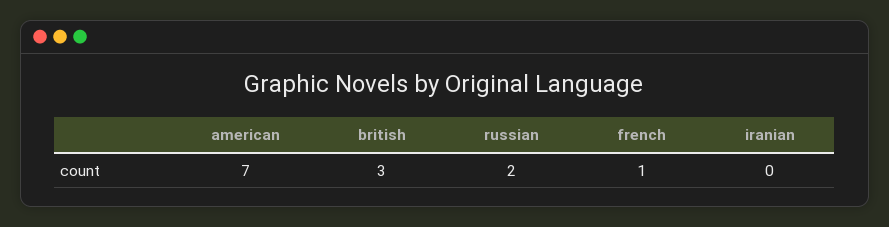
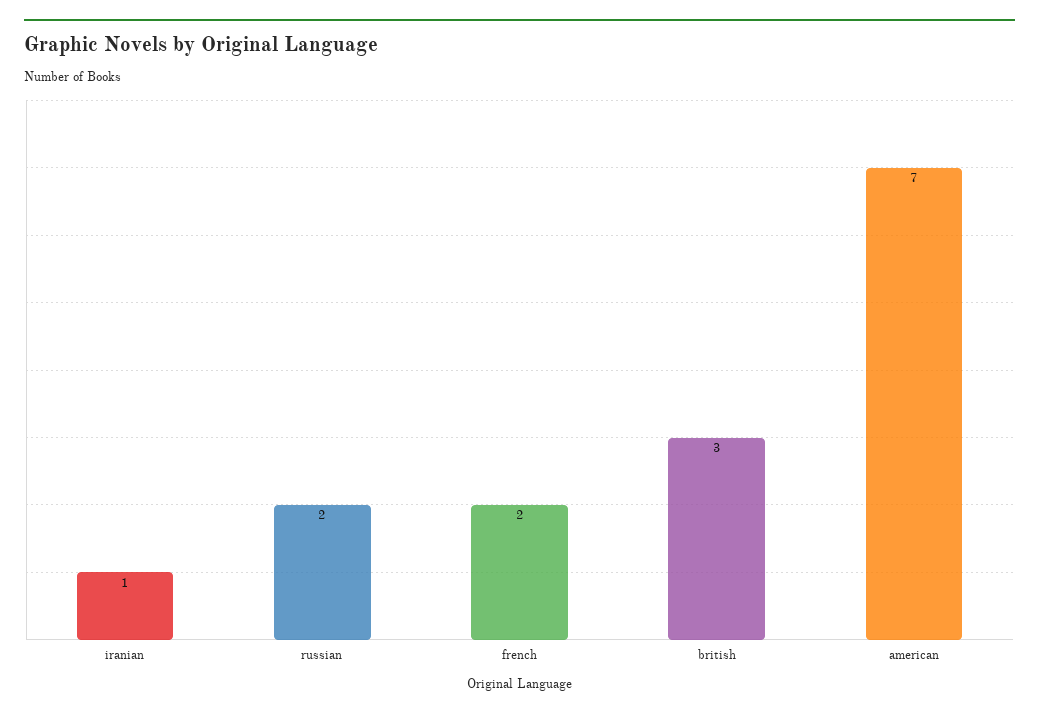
french: 1 -> 2
iranian: 0 -> 1

